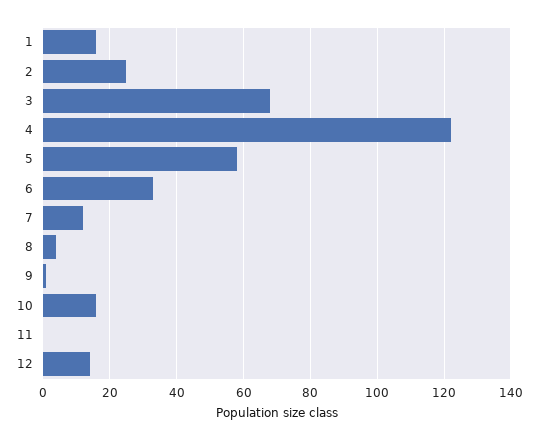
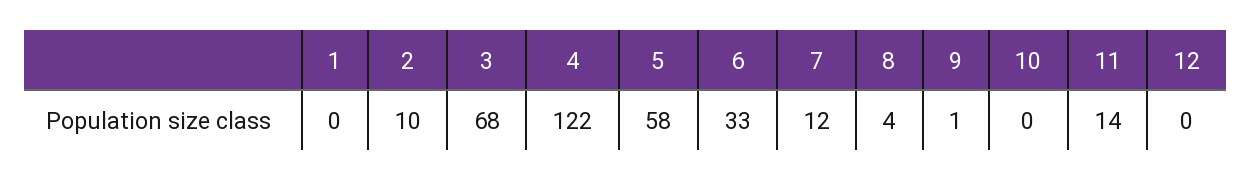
1: 15 -> 0
2: 25 -> 10
10: 15 -> 0
11: 0 -> 14
12: 15 -> 0

